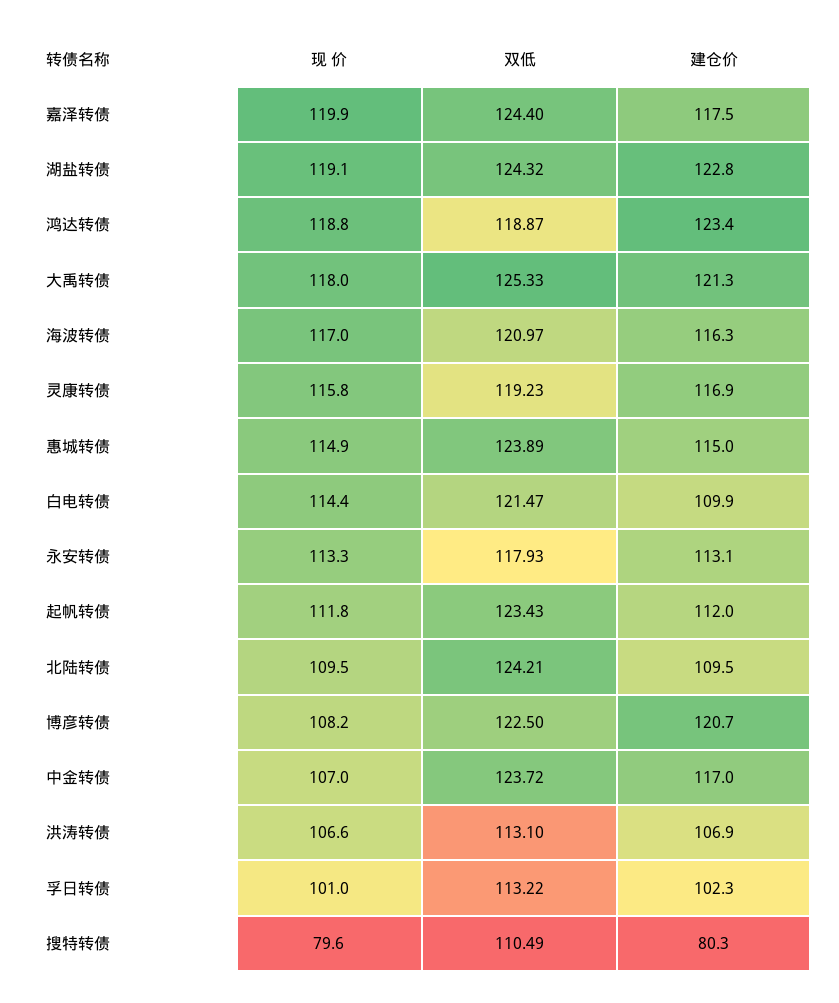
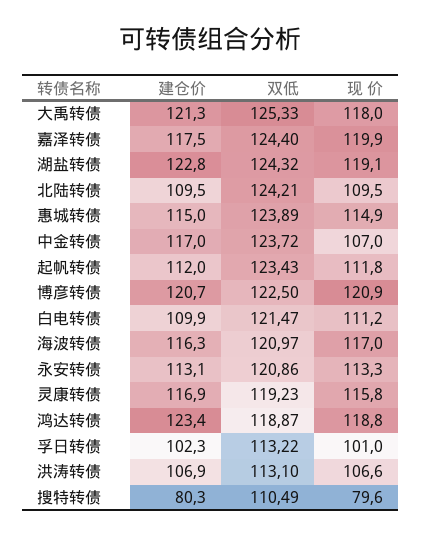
现 价, 白电转债: 114.4 -> 111.2
双低, 永安转债: 117.93 -> 120.86
现 价, 博彦转债: 108.2 -> 120.9

